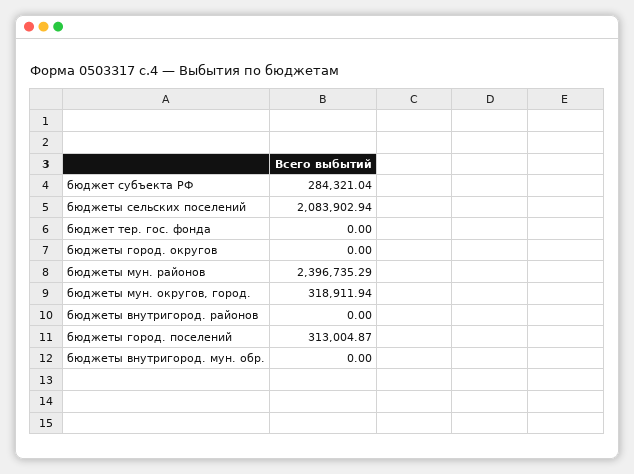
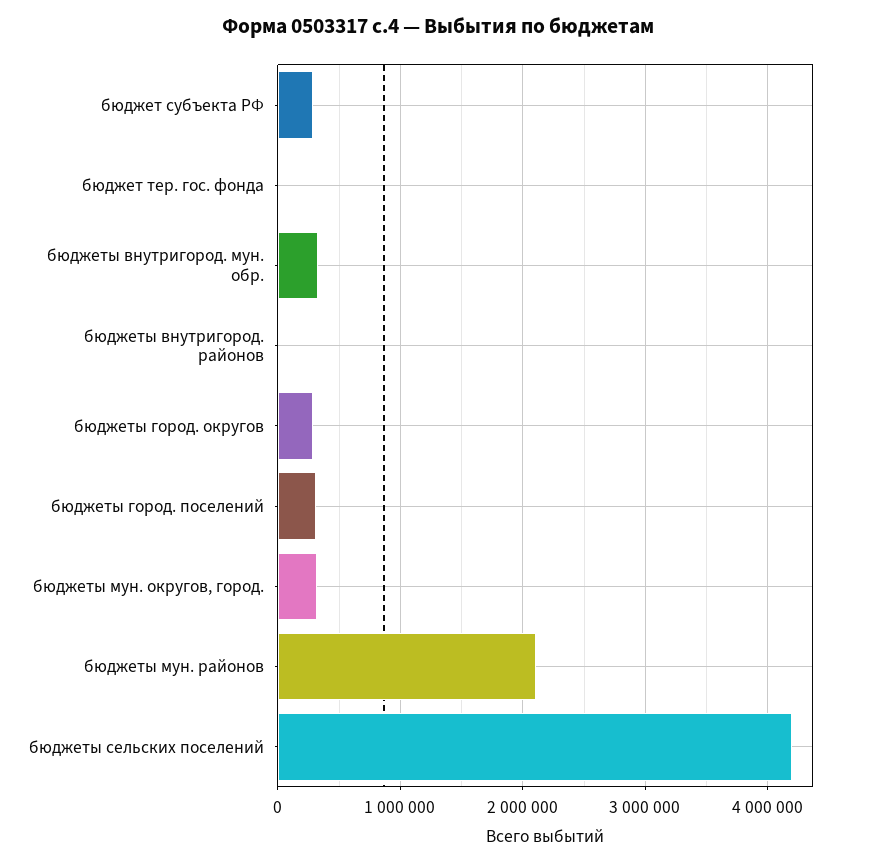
бюджеты сельских поселений: 2083902.94 -> 4200000
бюджеты город. округов: 0 -> 300000
бюджеты мун. районов: 2396735.29 -> 2100000
бюджеты внутригород. мун. обр.: 0 -> 300000

